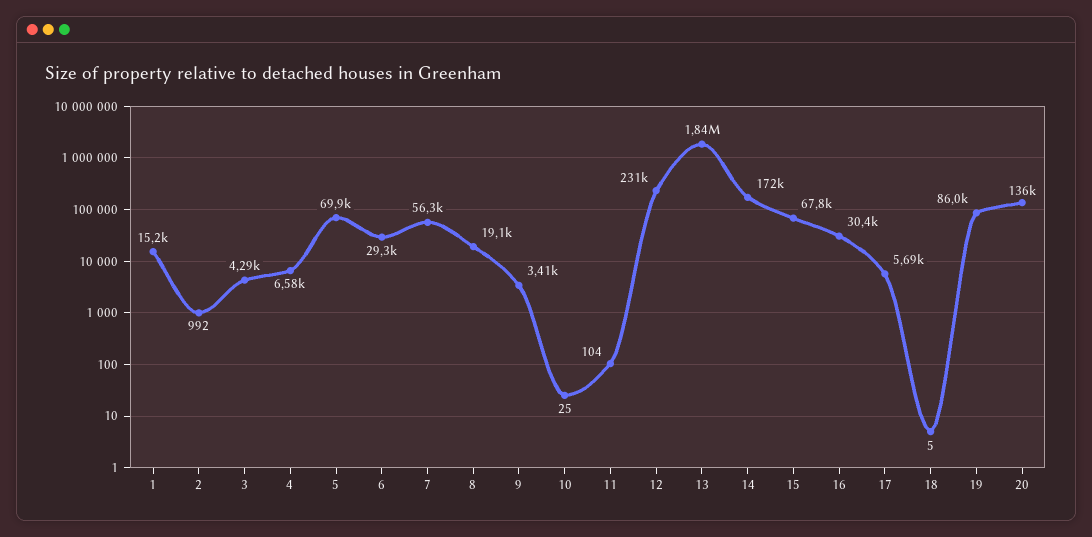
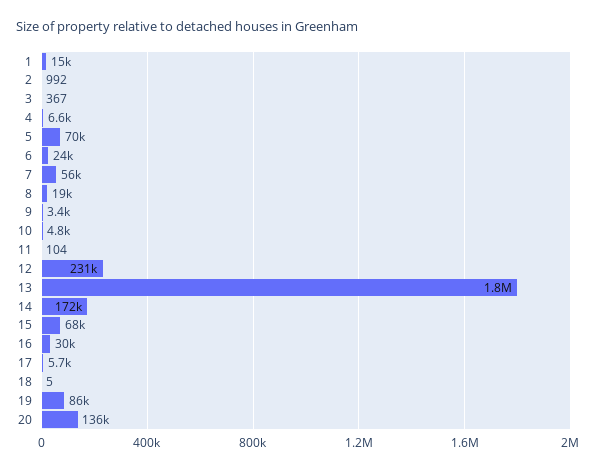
3: 4290 -> 367
6: 29300 -> 24000
10: 25 -> 4800

